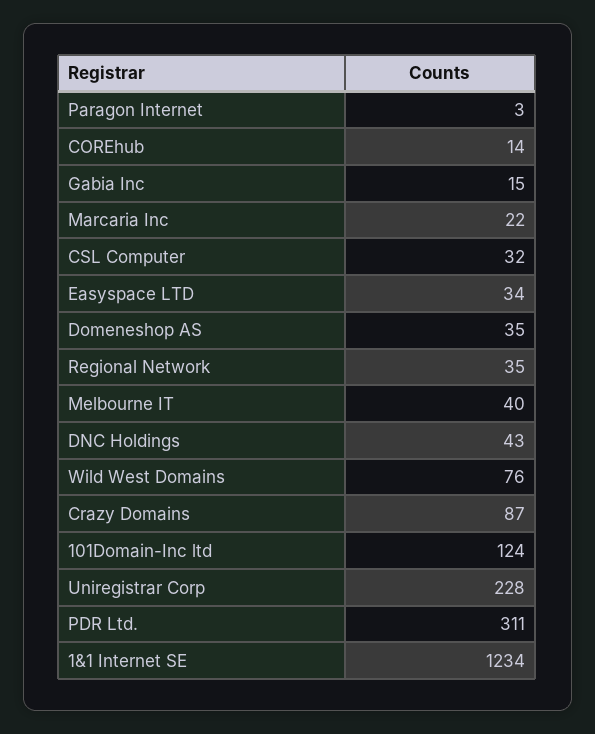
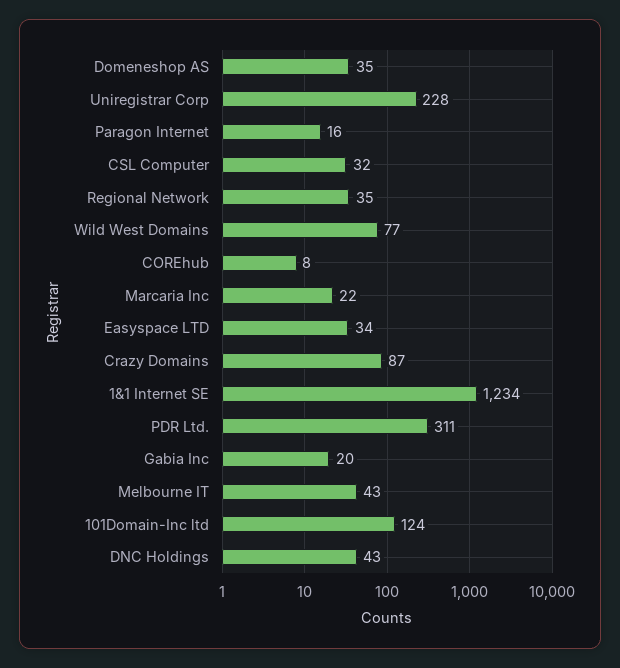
Paragon Internet: 3 -> 16
COREhub: 14 -> 8
Gabia Inc: 15 -> 20
Melbourne IT: 40 -> 43
Wild West Domains: 76 -> 77

